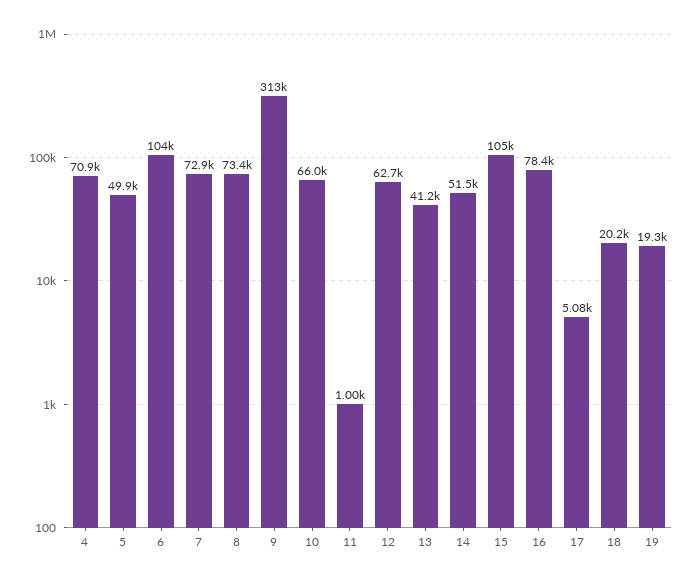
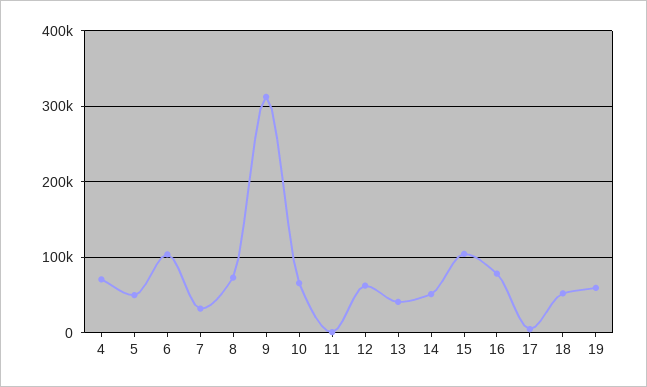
7: 72900 -> 30000
18: 20200 -> 50000
19: 19300 -> 60000

